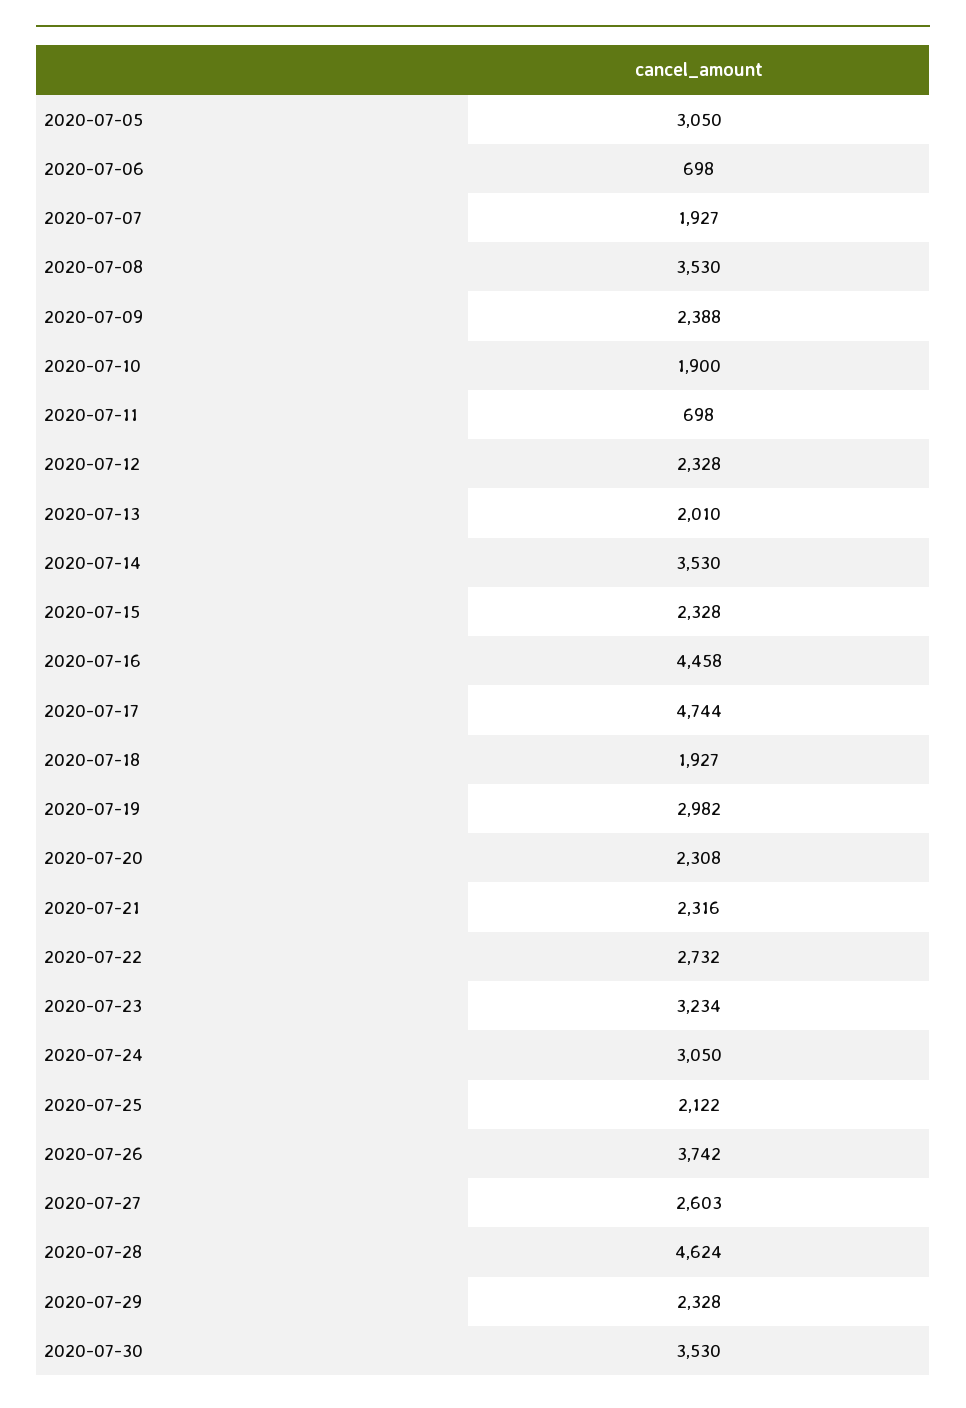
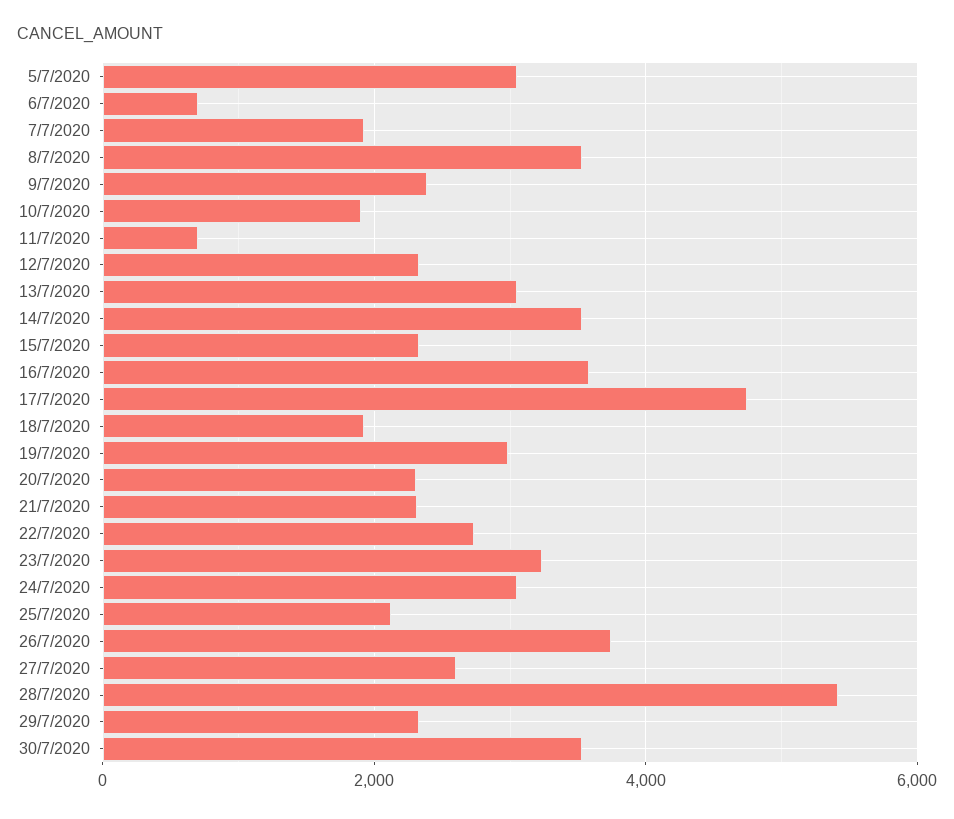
2020-07-13: 2010 -> 3000
2020-07-16: 4458 -> 3600
2020-07-28: 4624 -> 5400

